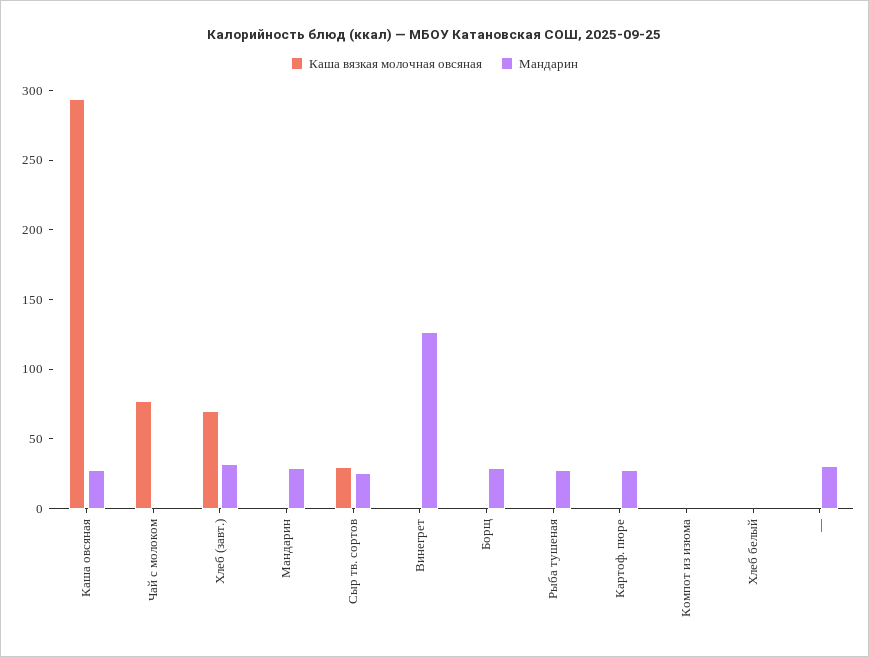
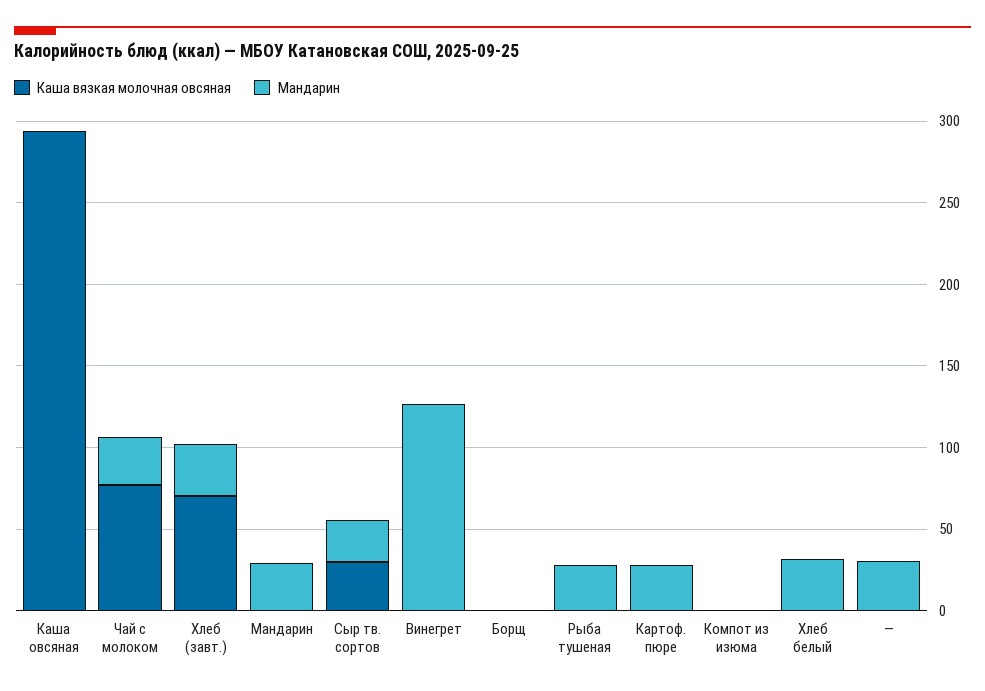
Мандарин, Каша овсяная: 30 -> 0
Мандарин, Чай с молоком: 0 -> 30
Мандарин, Борщ: 30 -> 0
Мандарин, Хлеб белый: 0 -> 30

